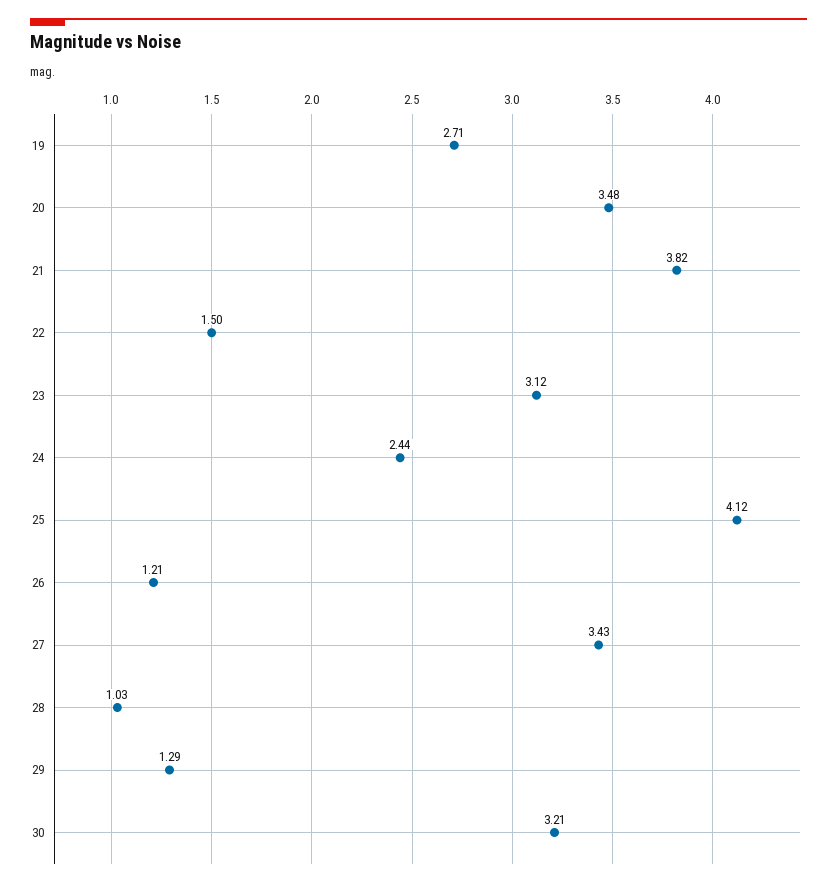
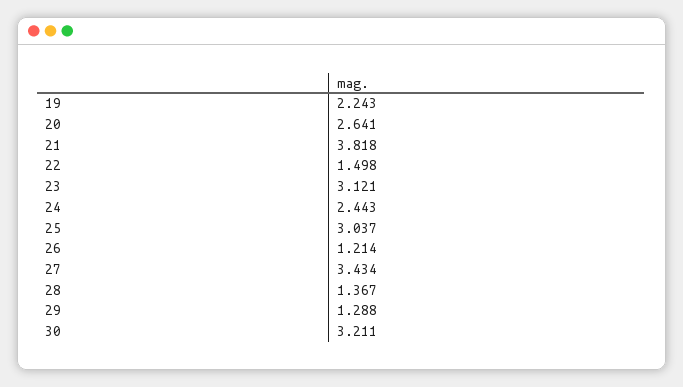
19: 2.71 -> 2.243
20: 3.48 -> 2.641
25: 4.12 -> 3.037
28: 1.03 -> 1.367

